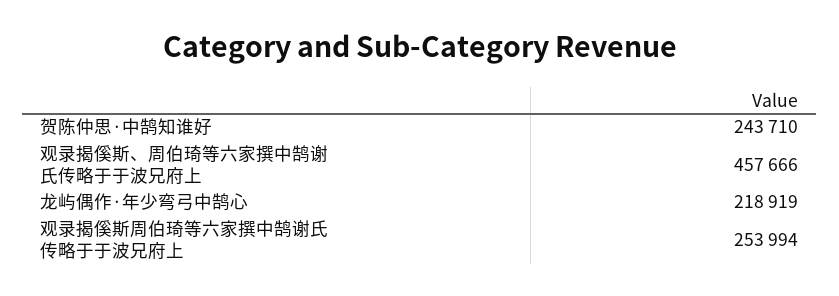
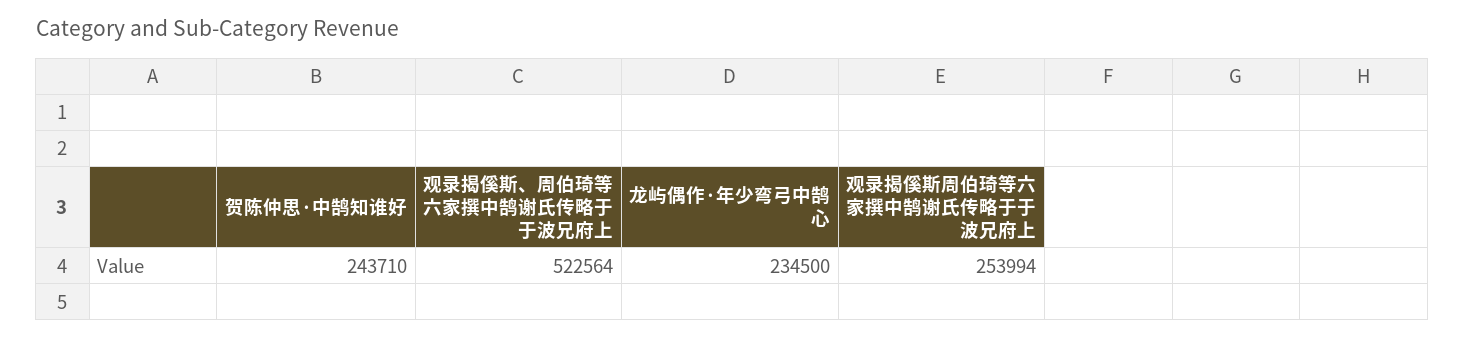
观录揭傒斯、周伯琦等六家撰中鹄谢氏传略于于波兄府上: 457666 -> 522564
龙屿偶作·年少弯弓中鹄心: 218919 -> 234500

